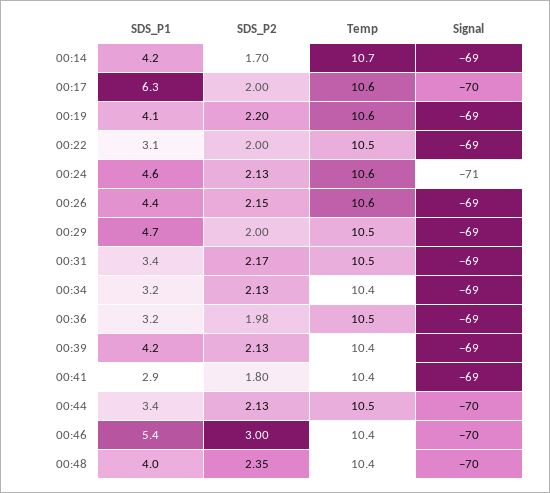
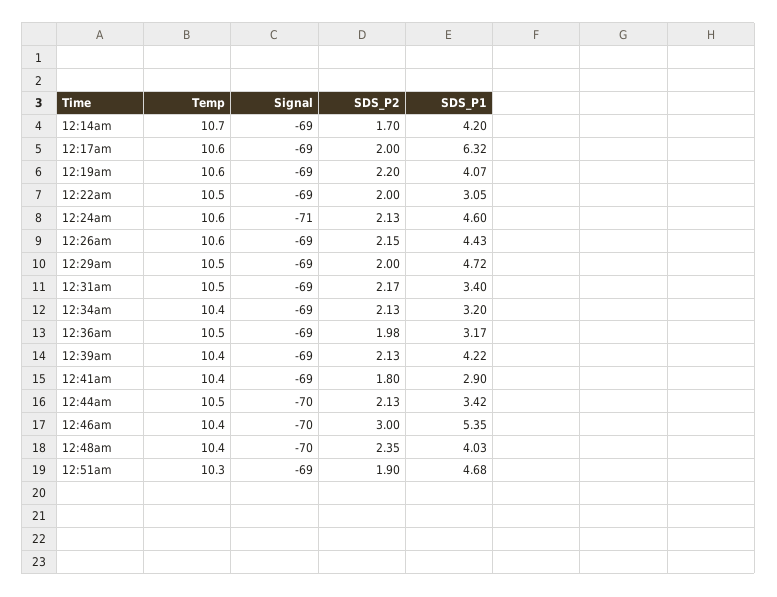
Signal, 00:17: -70 -> -69
Temp, 12:51am: none -> 10.3
Signal, 12:51am: none -> -69
SDS_P2, 12:51am: none -> 1.9
SDS_P1, 12:51am: none -> 4.68

